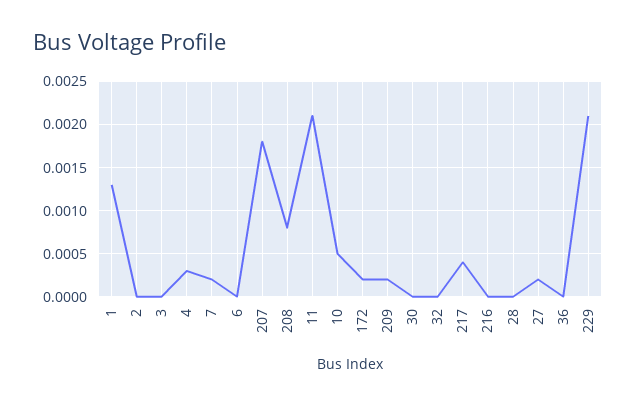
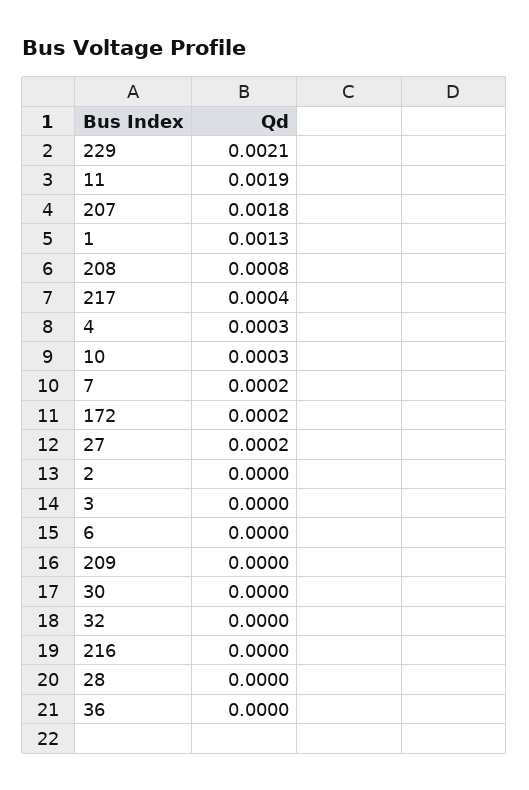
11: 0.0021 -> 0.0019
10: 0.0005 -> 0.0003
209: 0.0002 -> 0

